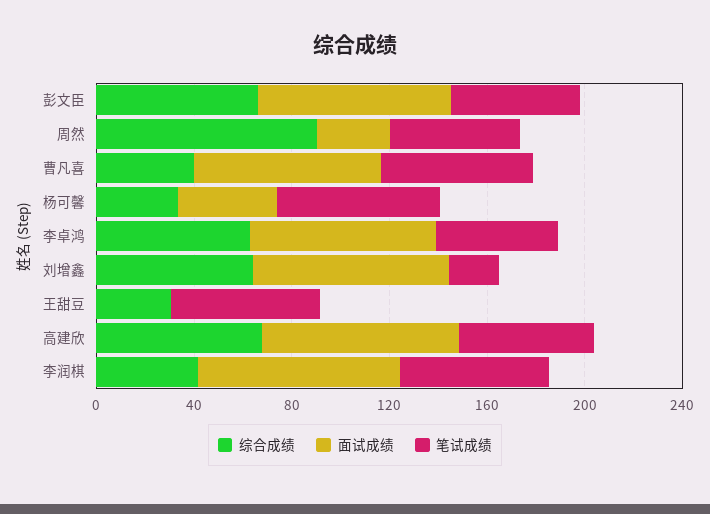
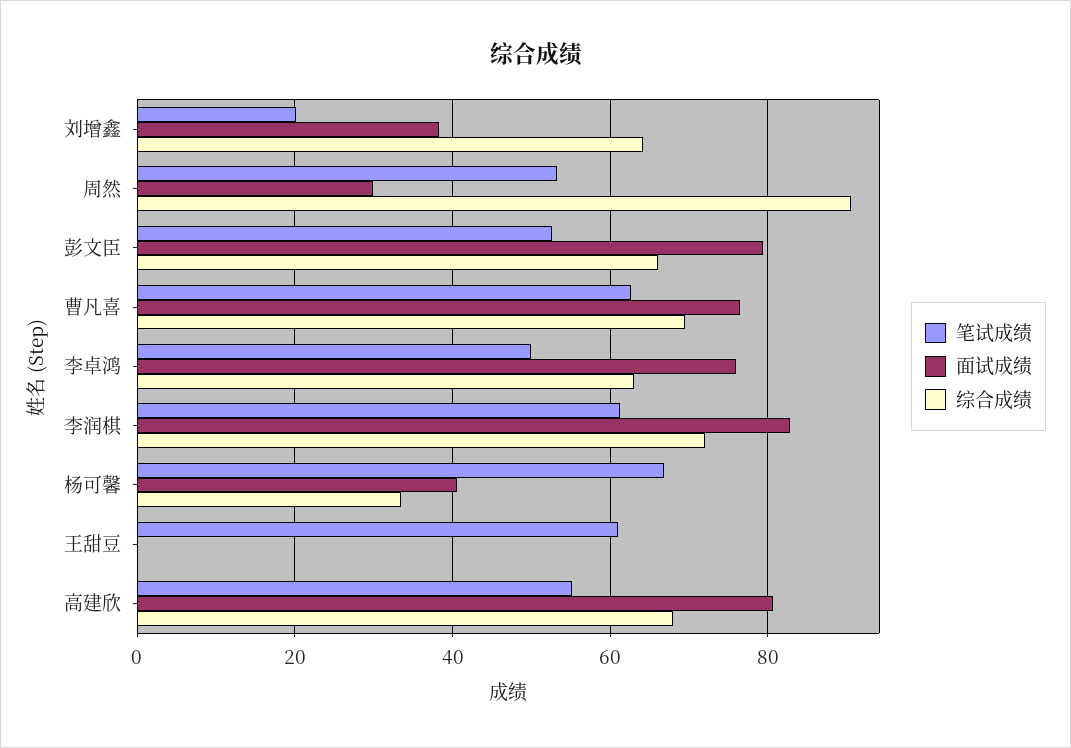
综合成绩, 曹凡喜: 40 -> 70
面试成绩, 刘增鑫: 80 -> 38
综合成绩, 王甜豆: 30 -> 0
综合成绩, 李润棋: 40 -> 72

